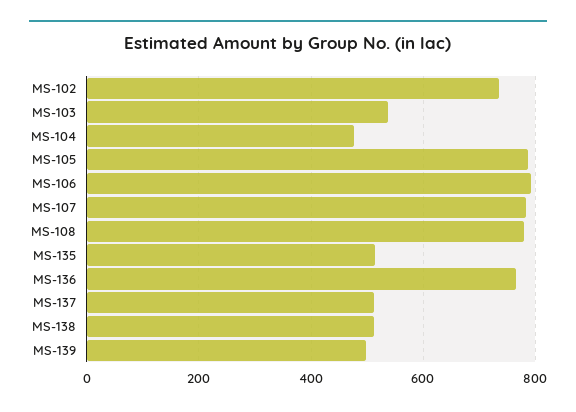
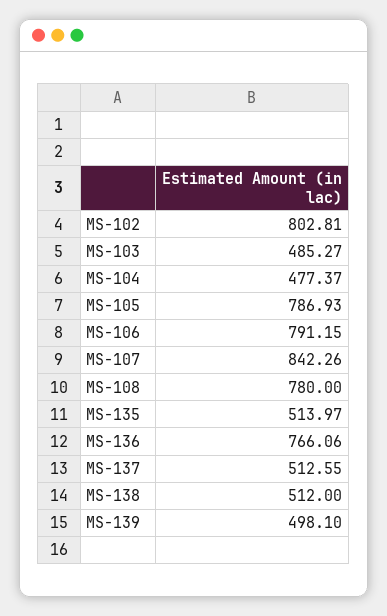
MS-102: 740 -> 802.81
MS-103: 540 -> 485.27
MS-107: 780 -> 842.26

